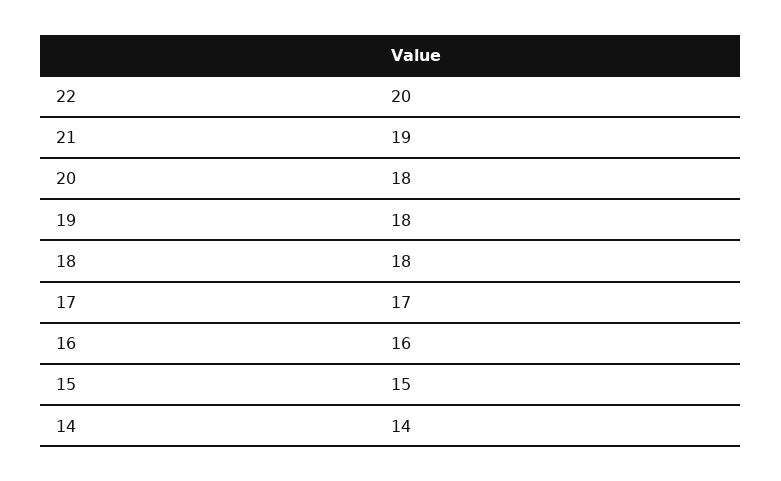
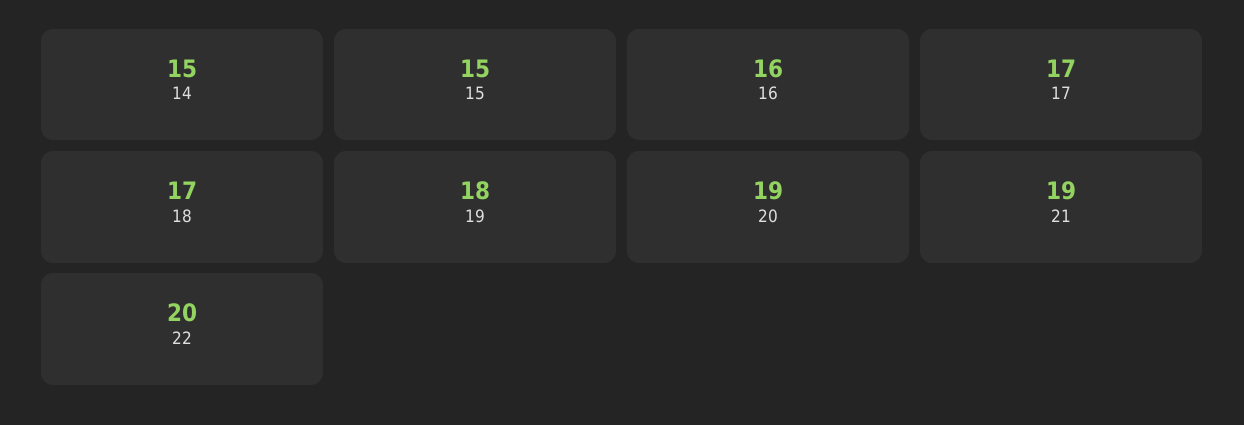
20: 18 -> 19
18: 18 -> 17
14: 14 -> 15

